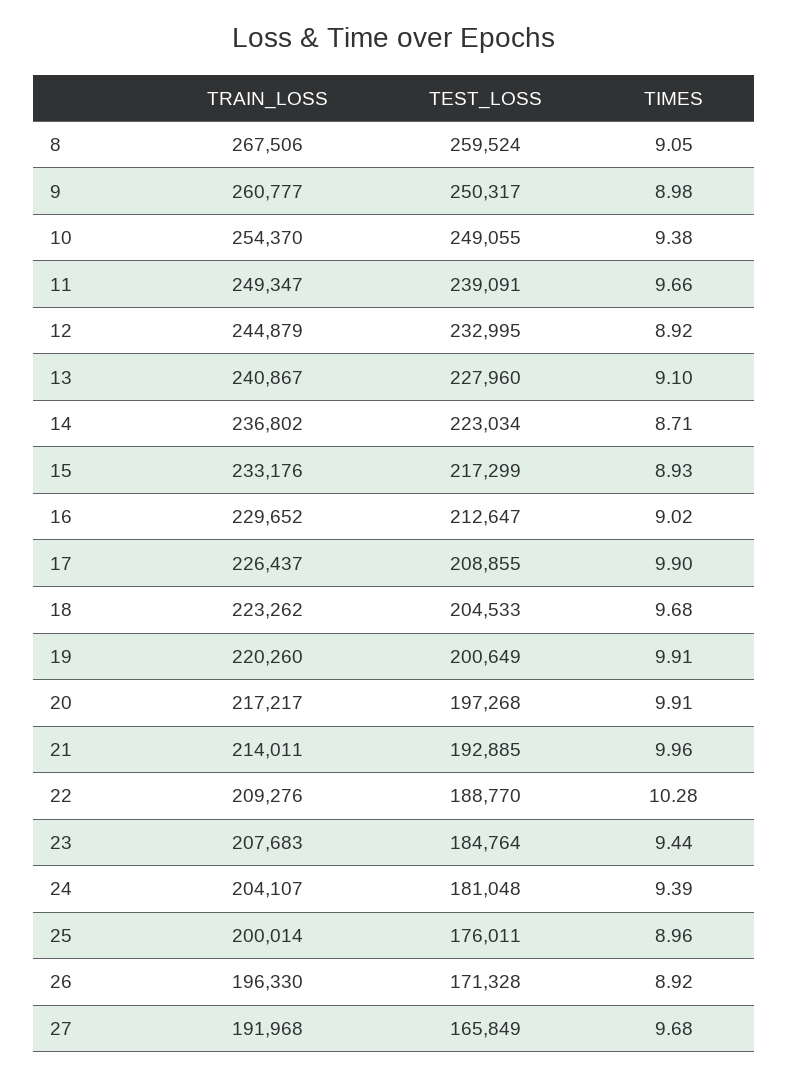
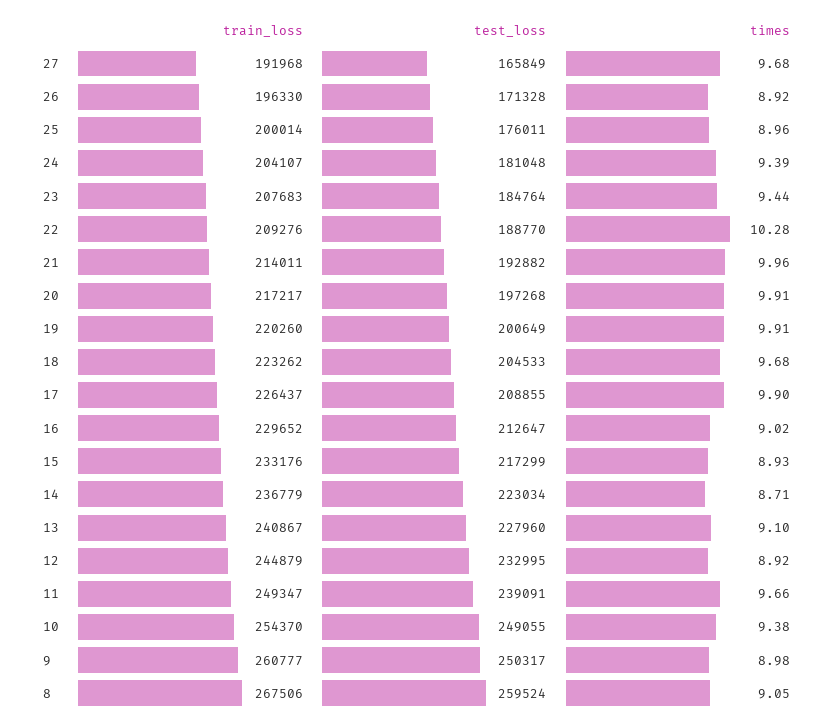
TRAIN_LOSS, 14: 236802 -> 236779
TEST_LOSS, 21: 192885 -> 192882

